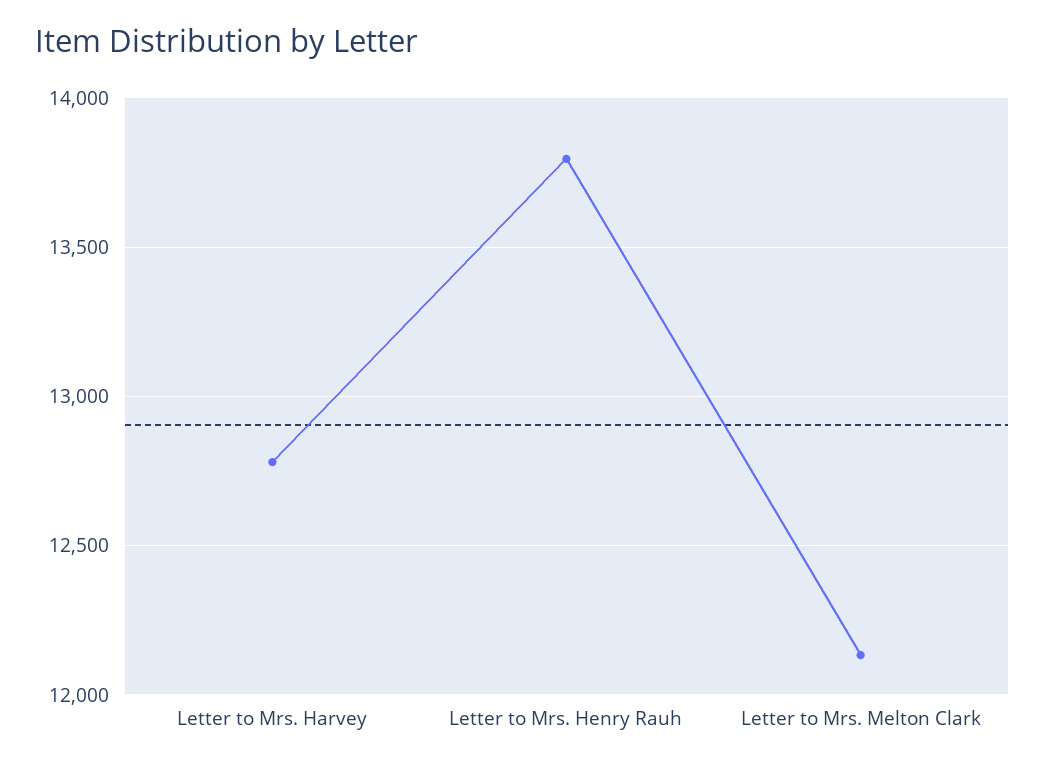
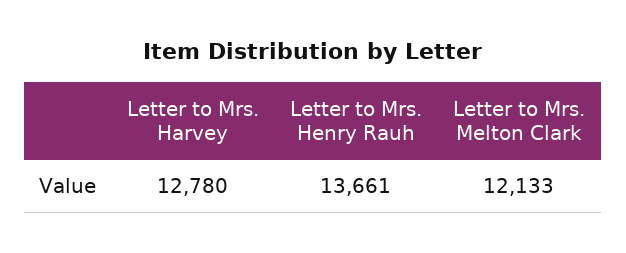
Letter to Mrs. Henry Rauh: 13800 -> 13661

